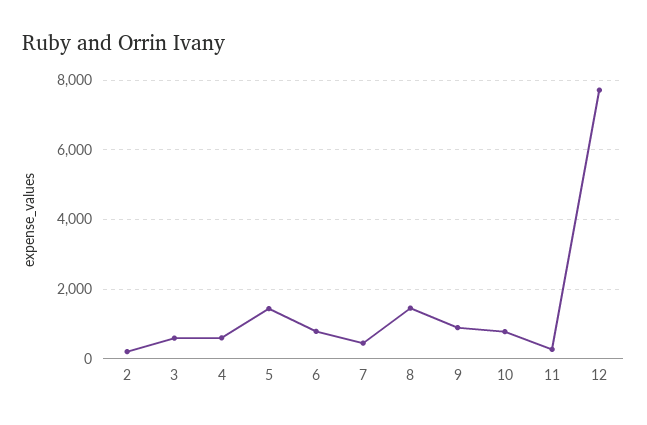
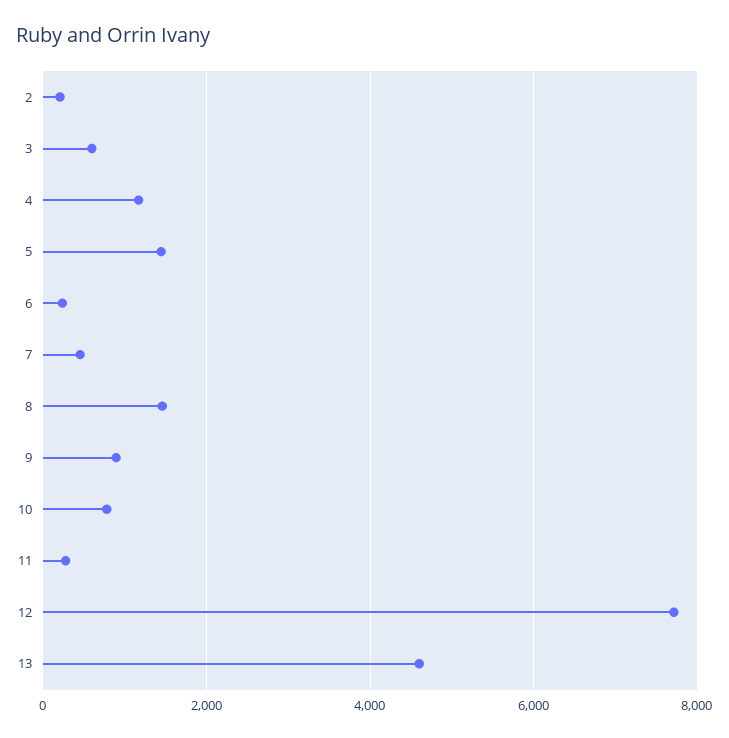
4: 600 -> 1200
6: 800 -> 200
13: none -> 4600

